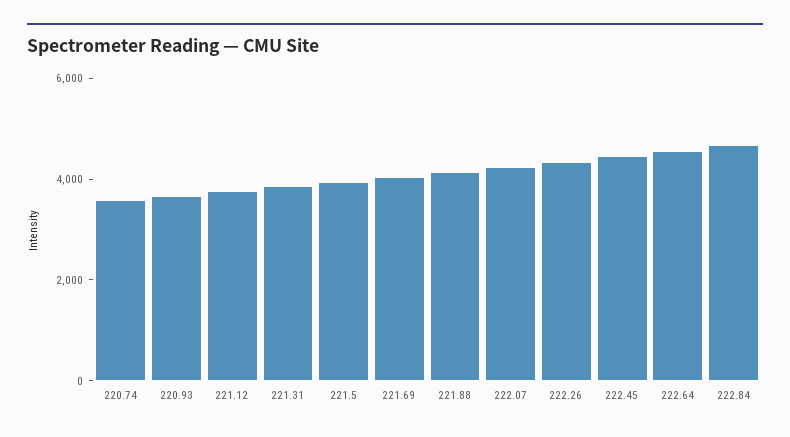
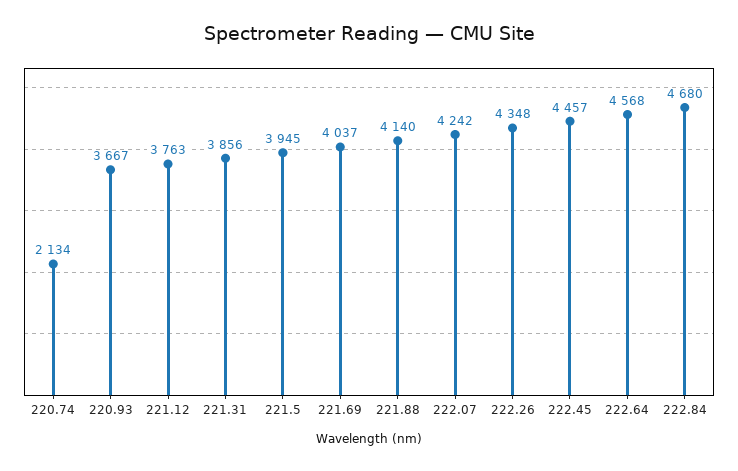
220.74: 3500 -> 2134

